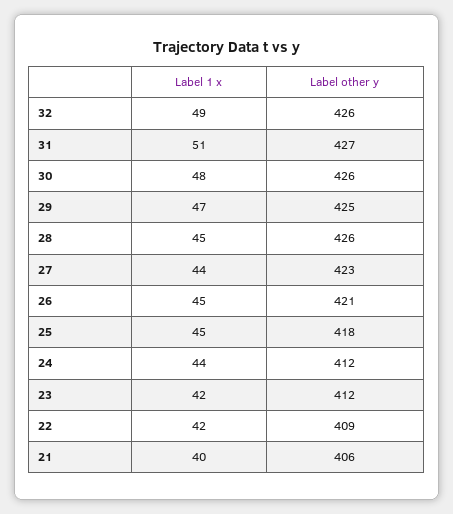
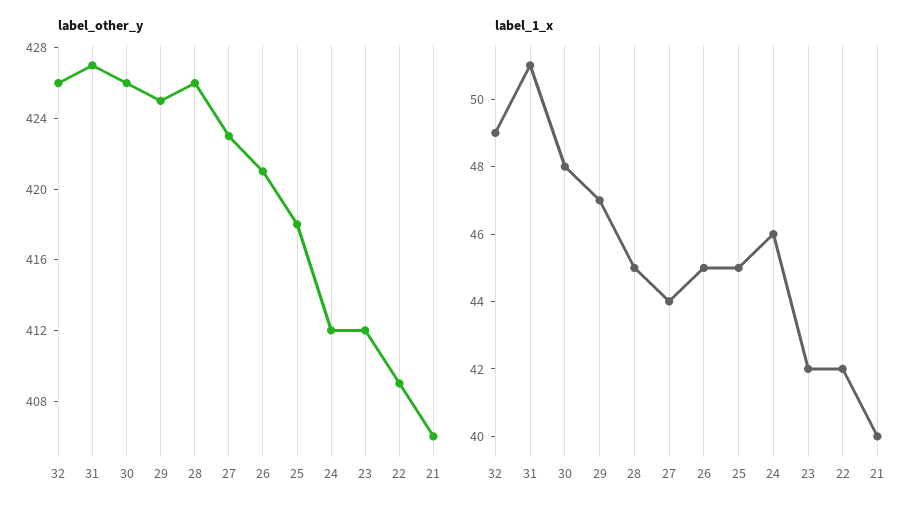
Label 1 x, 24: 44 -> 46

